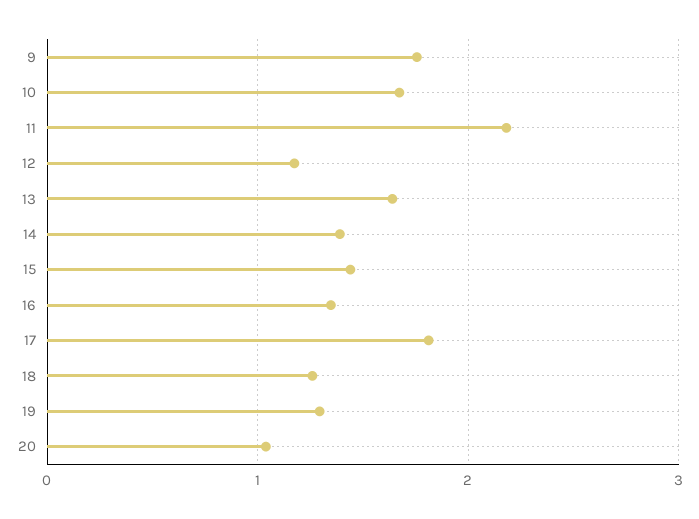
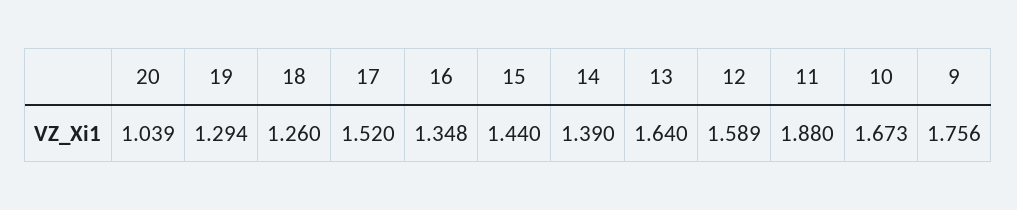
11: 2.2 -> 1.88
12: 1.2 -> 1.589
17: 1.8 -> 1.52

